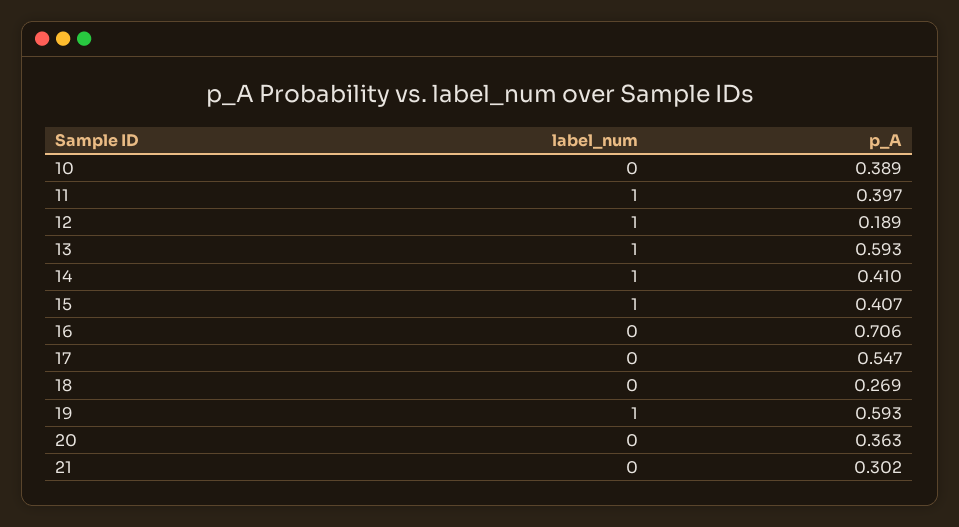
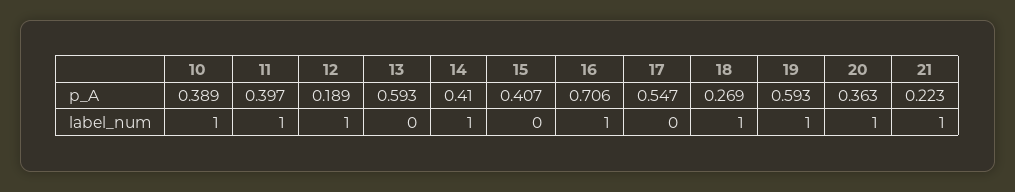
label_num, 10: 0 -> 1
label_num, 13: 1 -> 0
label_num, 15: 1 -> 0
label_num, 16: 0 -> 1
label_num, 18: 0 -> 1
label_num, 20: 0 -> 1
label_num, 21: 0 -> 1
p_A, 21: 0.302 -> 0.223

